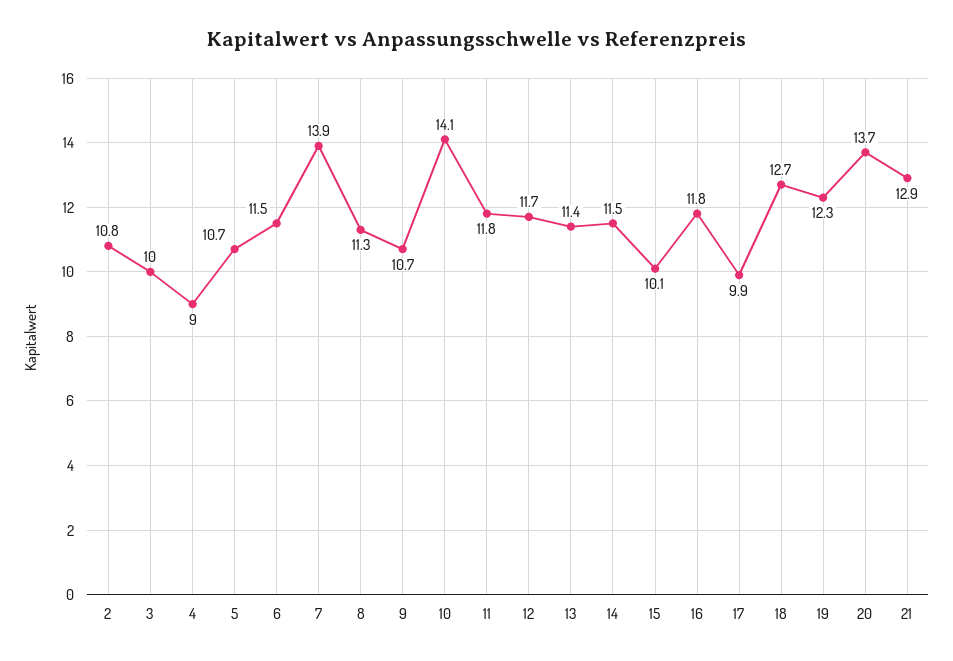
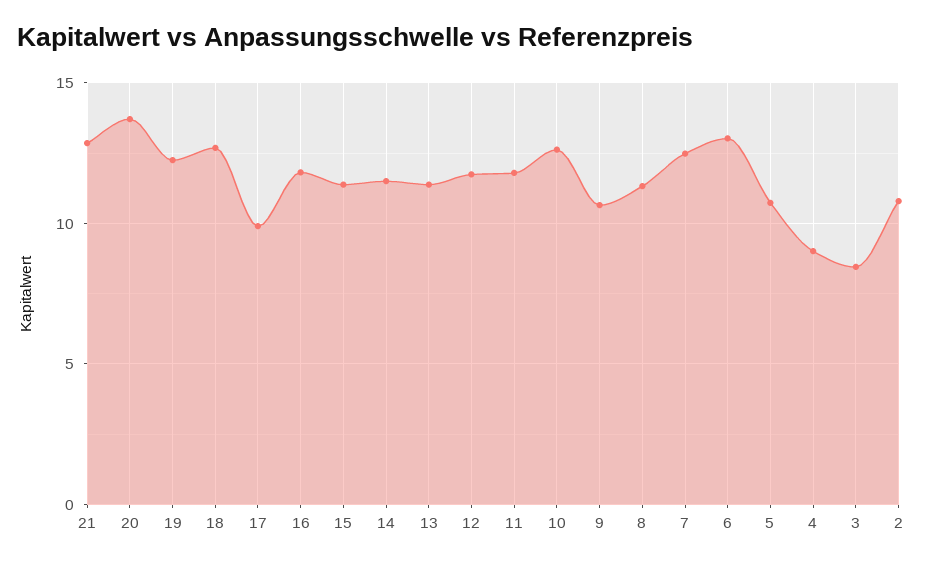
3: 10 -> 8.5
6: 11.5 -> 13
7: 13.9 -> 12.5
10: 14.1 -> 12.5
15: 10.1 -> 11.5

